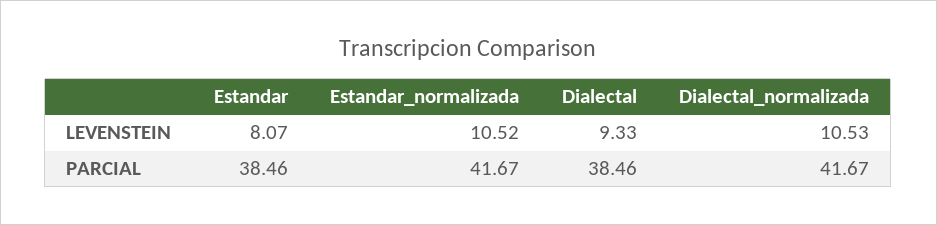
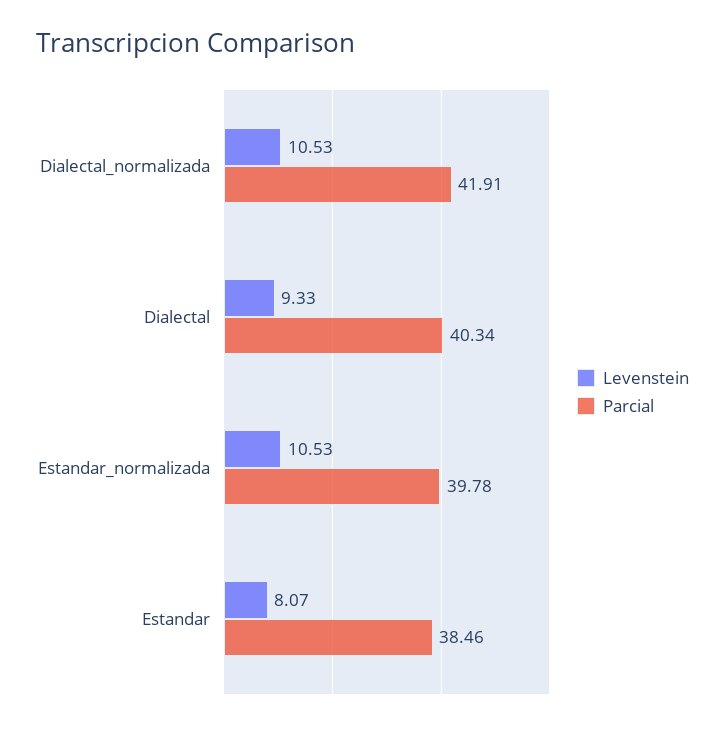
LEVENSTEIN, Estandar_normalizada: 10.52 -> 10.53
PARCIAL, Estandar_normalizada: 41.67 -> 39.78
PARCIAL, Dialectal: 38.46 -> 40.34
PARCIAL, Dialectal_normalizada: 41.67 -> 41.91

